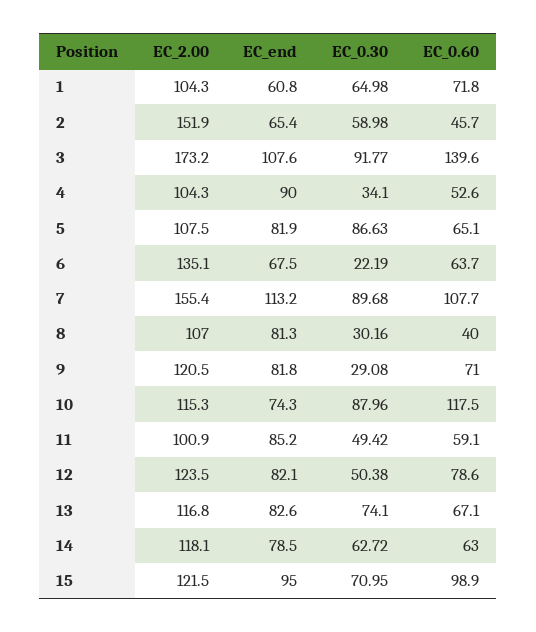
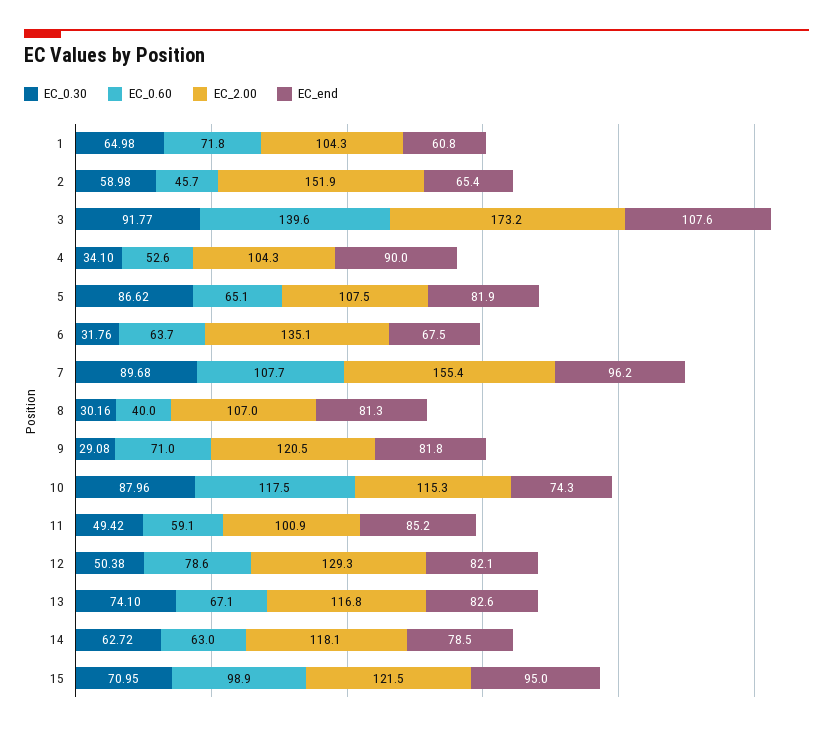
EC_0.30, 5: 86.63 -> 86.62
EC_0.30, 6: 22.19 -> 31.76
EC_end, 7: 113.2 -> 96.2
EC_2.00, 12: 123.5 -> 129.3

